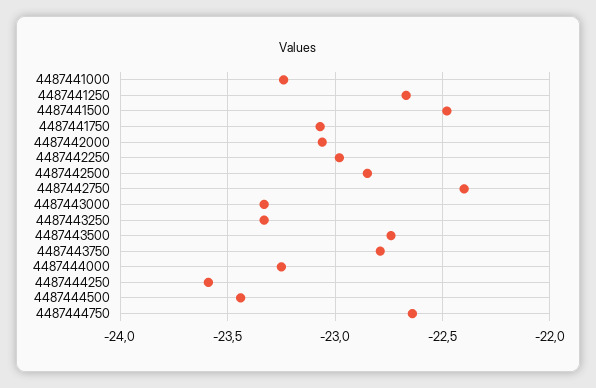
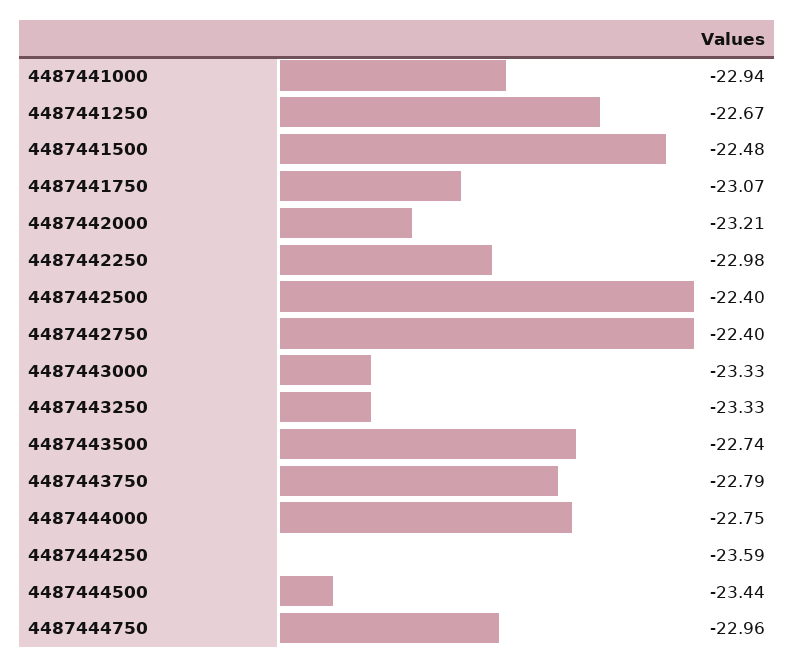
4487441000: -23.25 -> -22.94
4487442000: -23.05 -> -23.21
4487442500: -22.85 -> -22.4
4487444000: -23.25 -> -22.75
4487444750: -22.65 -> -22.96

